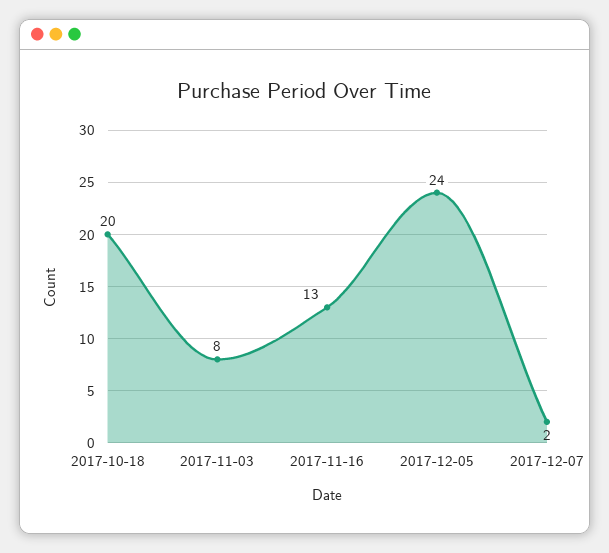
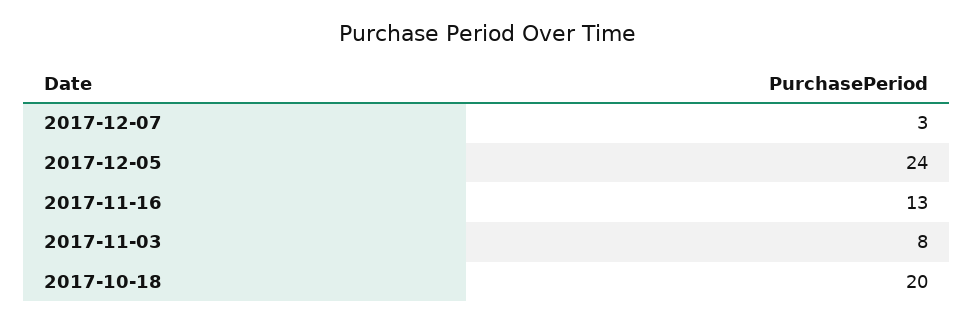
2017-12-07: 2 -> 3

